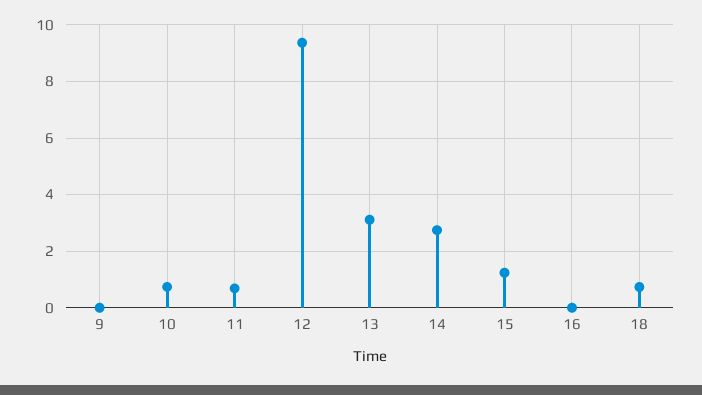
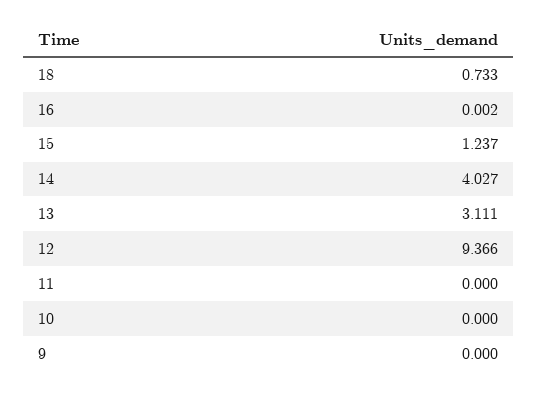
10: 0.75 -> 0
11: 0.75 -> 0
14: 2.75 -> 4.027

